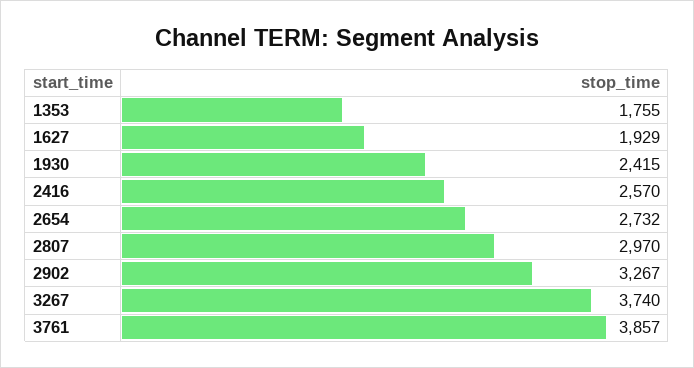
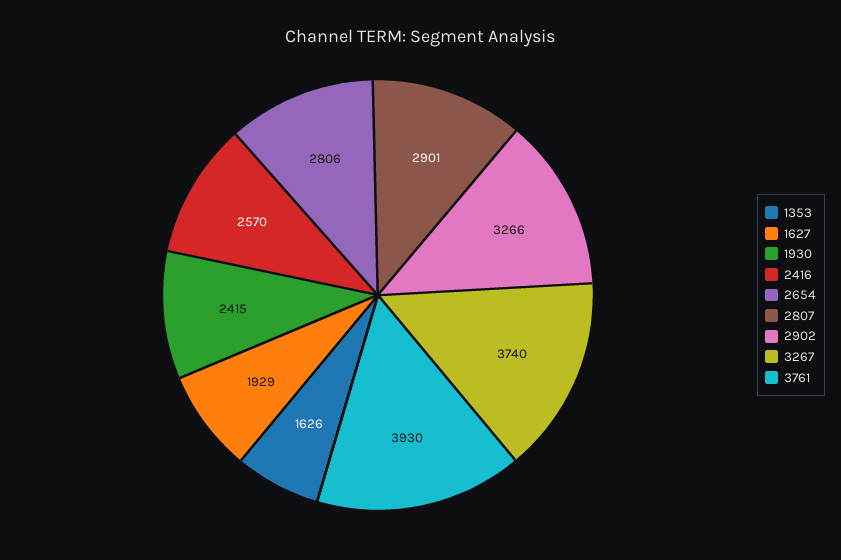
1353: 1755 -> 1626
2654: 2732 -> 2806
2807: 2970 -> 2901
2902: 3267 -> 3266
3761: 3857 -> 3930

